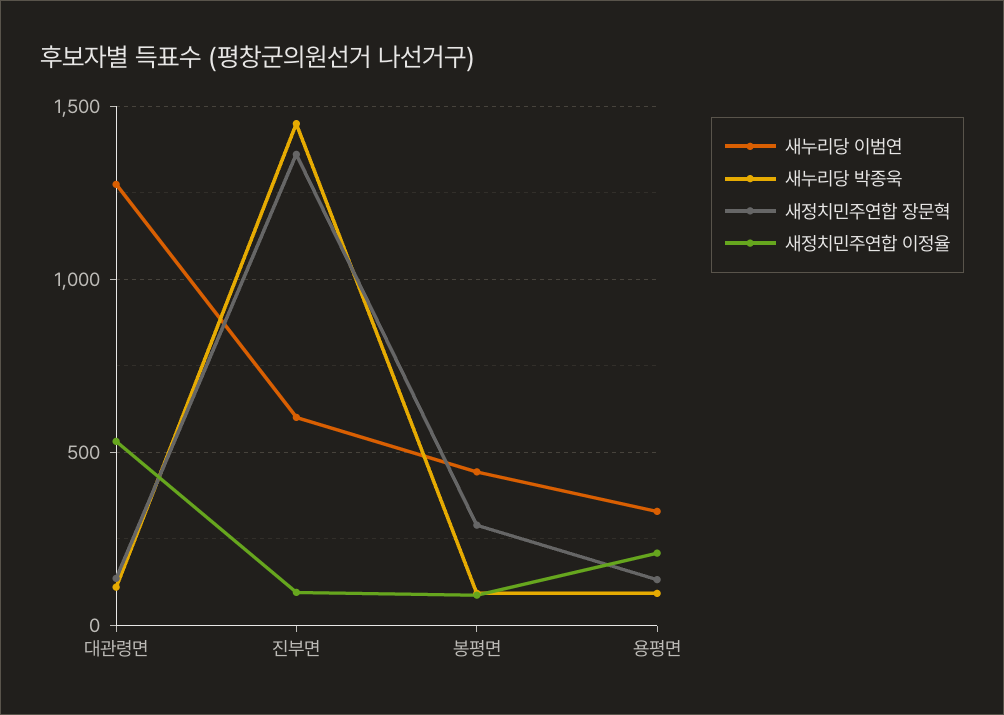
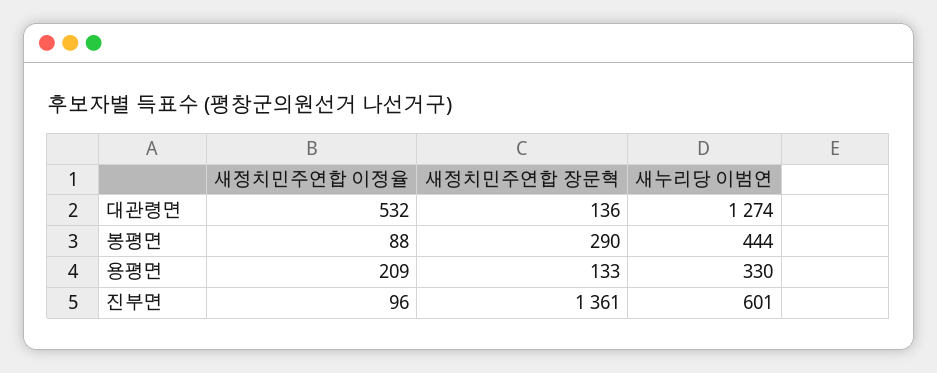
새누리당 박종욱, 대관령면: 100 -> none
새누리당 박종욱, 진부면: 1450 -> none
새누리당 박종욱, 봉평면: 100 -> none
새누리당 박종욱, 용평면: 100 -> none

